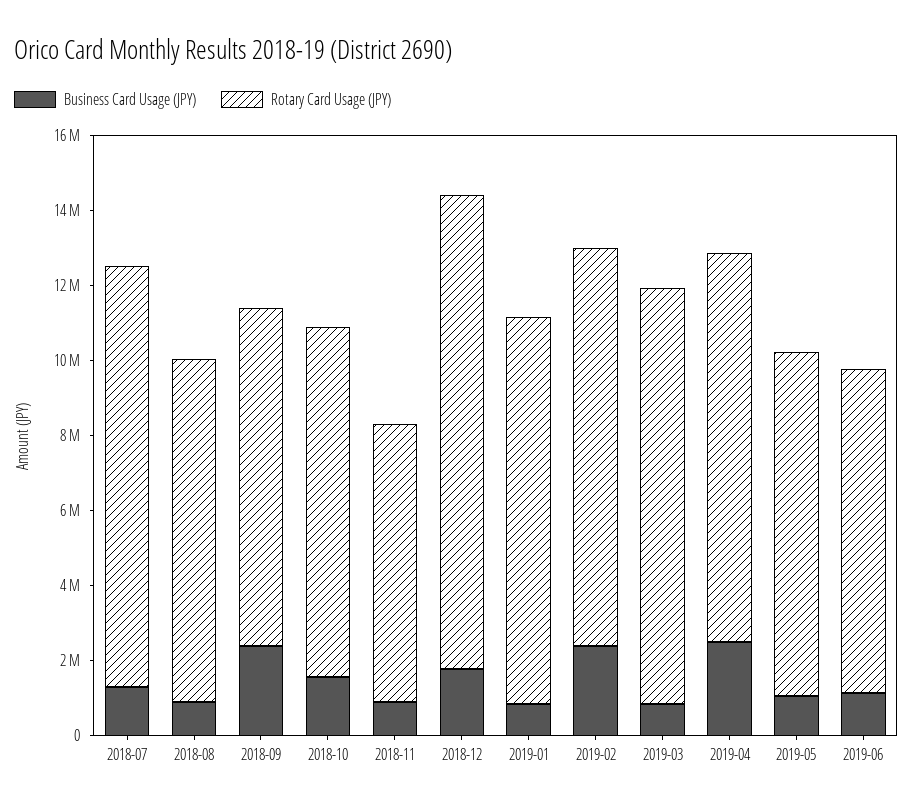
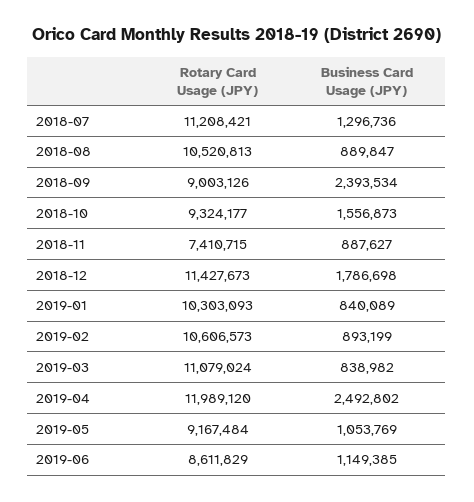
Rotary Card Usage (JPY), 2018-08: 9000000 -> 10520813
Rotary Card Usage (JPY), 2018-12: 12500000 -> 11427673
Business Card Usage (JPY), 2019-02: 2500000 -> 893199
Rotary Card Usage (JPY), 2019-04: 10500000 -> 11989120

